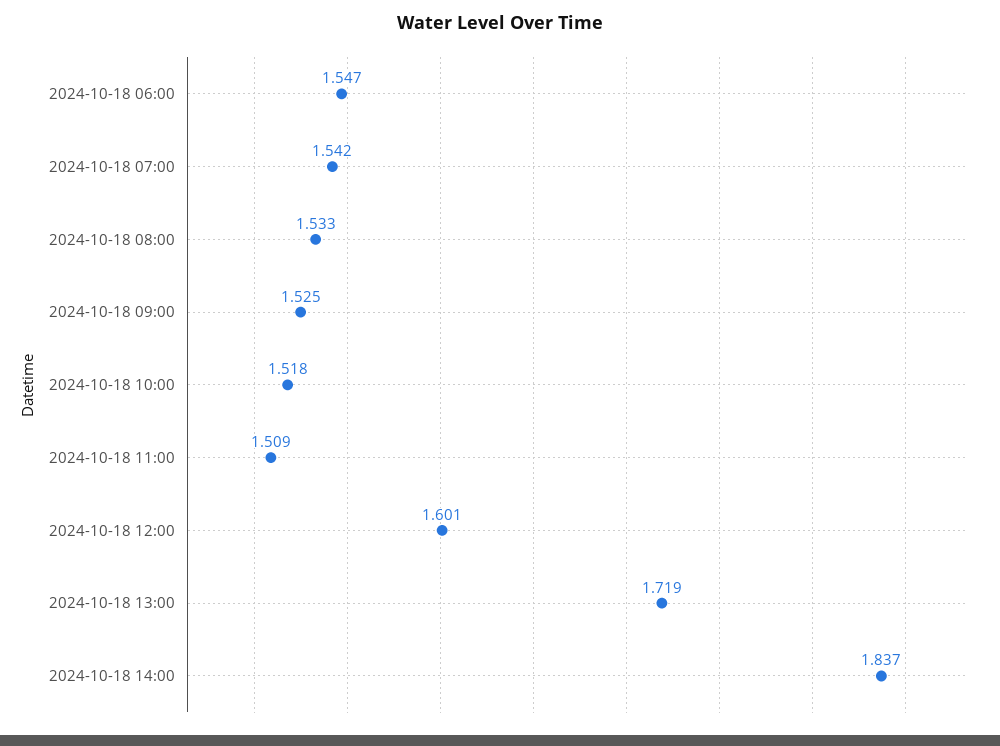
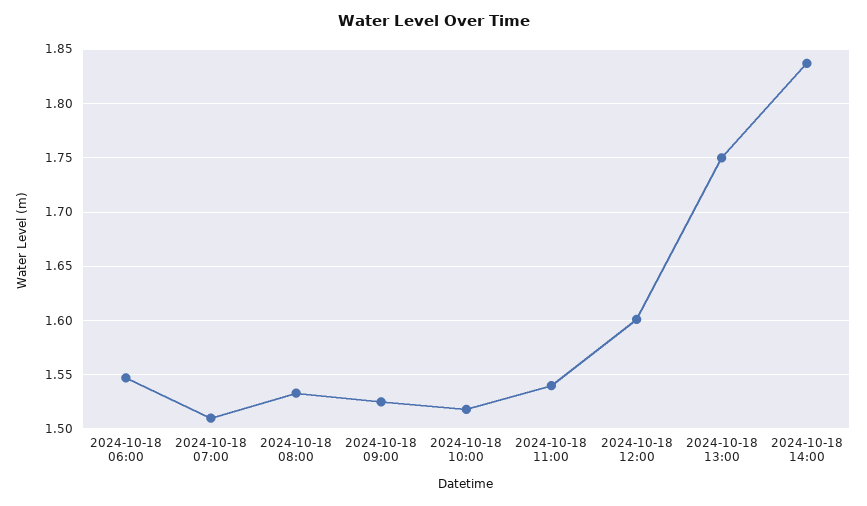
2024-10-18 07:00: 1.542 -> 1.51
2024-10-18 11:00: 1.509 -> 1.54
2024-10-18 13:00: 1.719 -> 1.75

